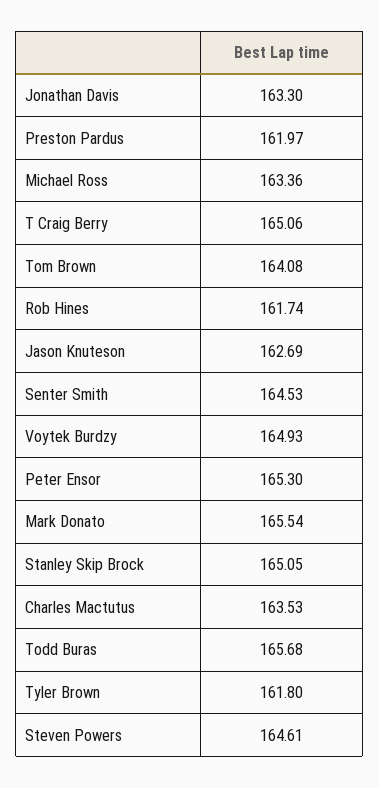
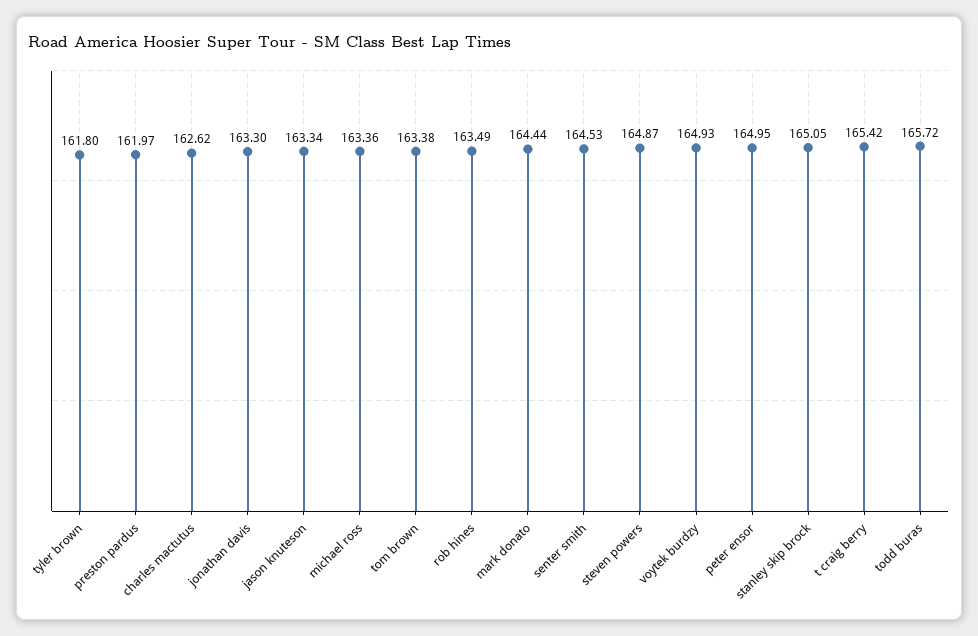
T Craig Berry: 165.06 -> 165.42
Tom Brown: 164.08 -> 163.38
Rob Hines: 161.74 -> 163.49
Jason Knuteson: 162.69 -> 163.34
Peter Ensor: 165.3 -> 164.95
Mark Donato: 165.54 -> 164.44
Charles Mactutus: 163.53 -> 162.62
Todd Buras: 165.68 -> 165.72
Steven Powers: 164.61 -> 164.87

